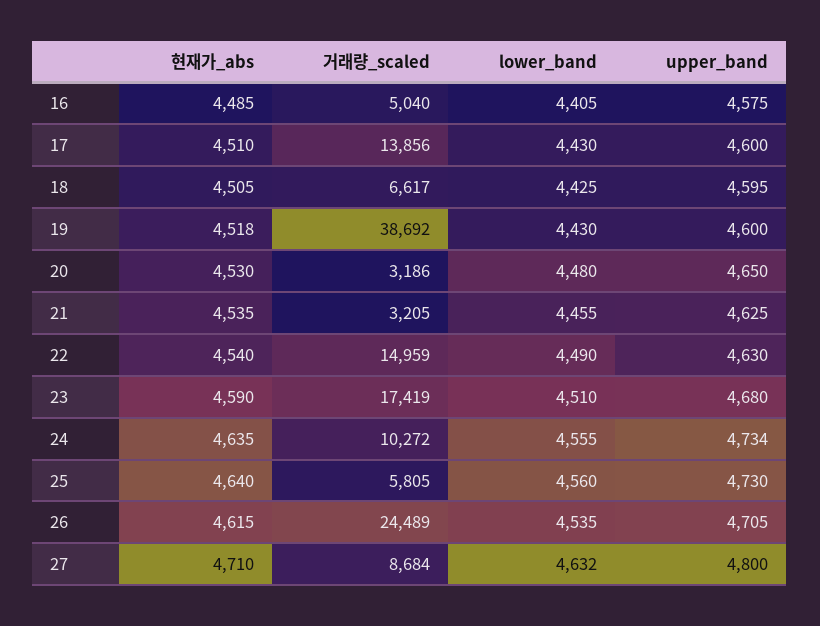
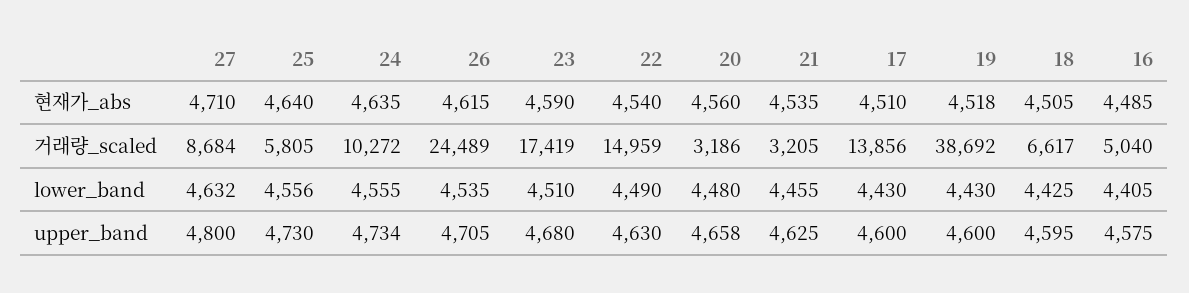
현재가_abs, 20: 4530 -> 4560
upper_band, 20: 4650 -> 4658
lower_band, 25: 4560 -> 4556

